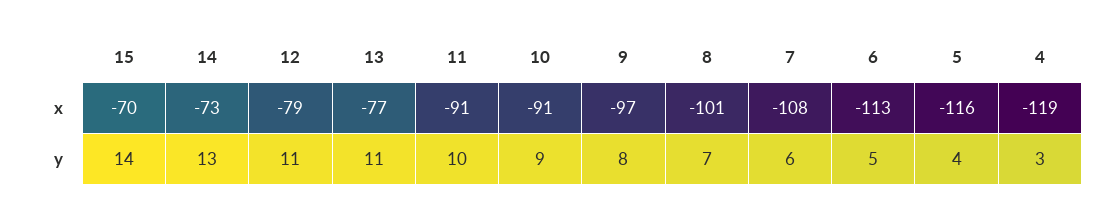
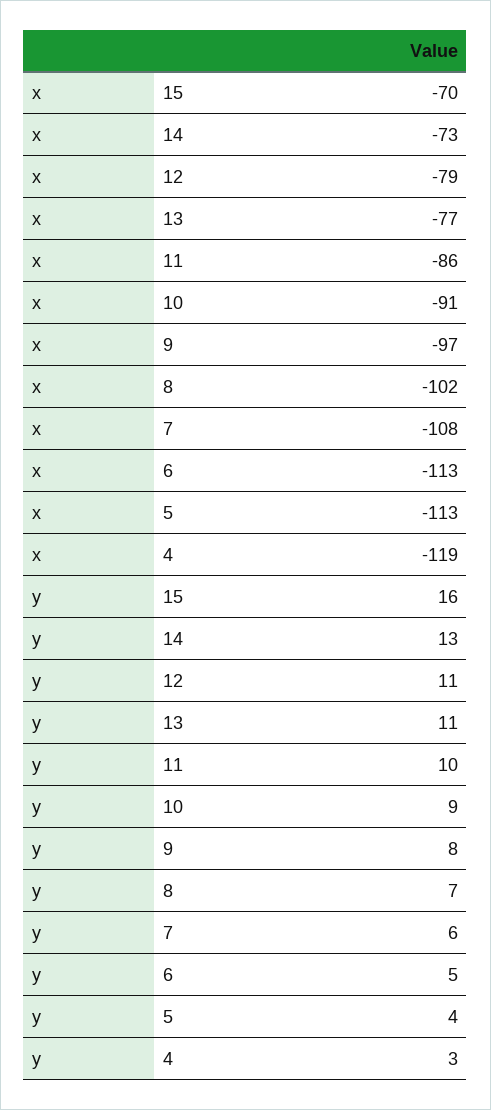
11, x: -91 -> -86
8, x: -101 -> -102
5, x: -116 -> -113
15, y: 14 -> 16

